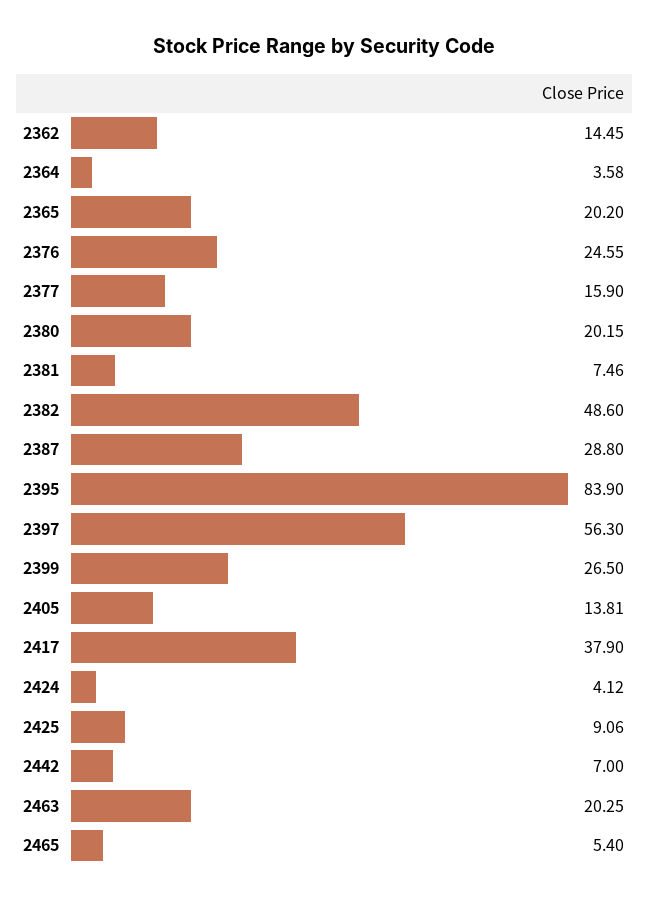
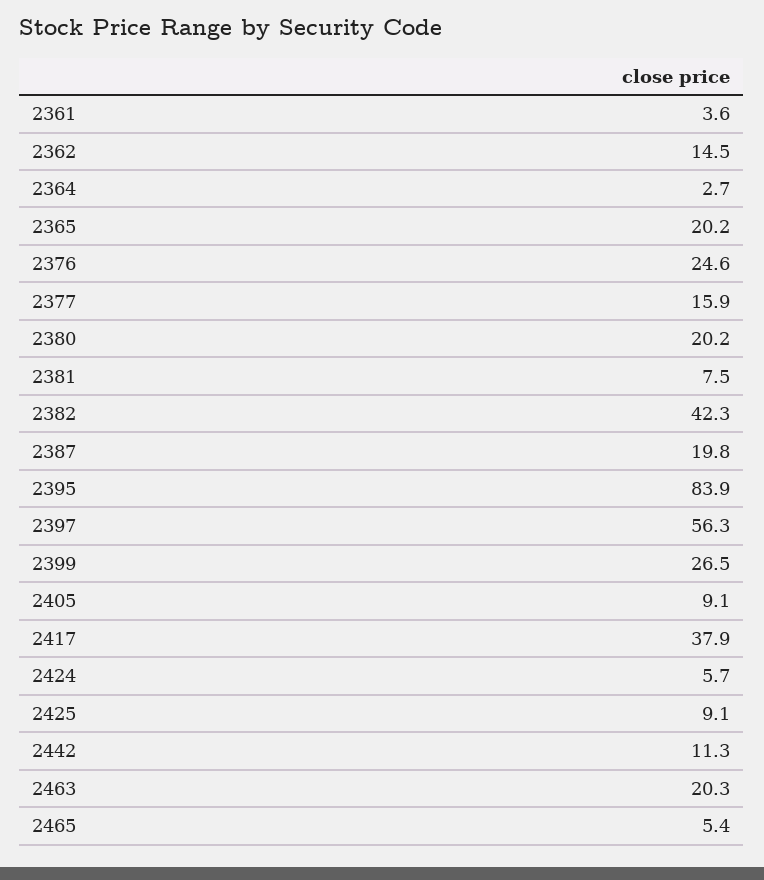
2364: 3.58 -> 2.7
2382: 48.6 -> 42.3
2387: 28.8 -> 19.8
2405: 13.81 -> 9.1
2424: 4.12 -> 5.7
2442: 7 -> 11.3
2361: none -> 3.6

